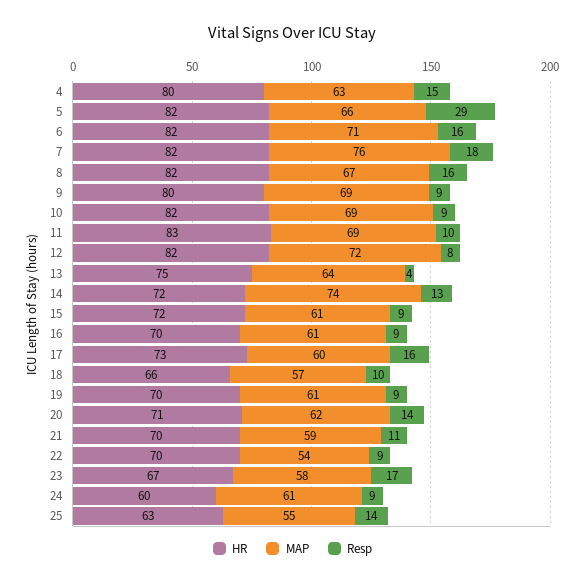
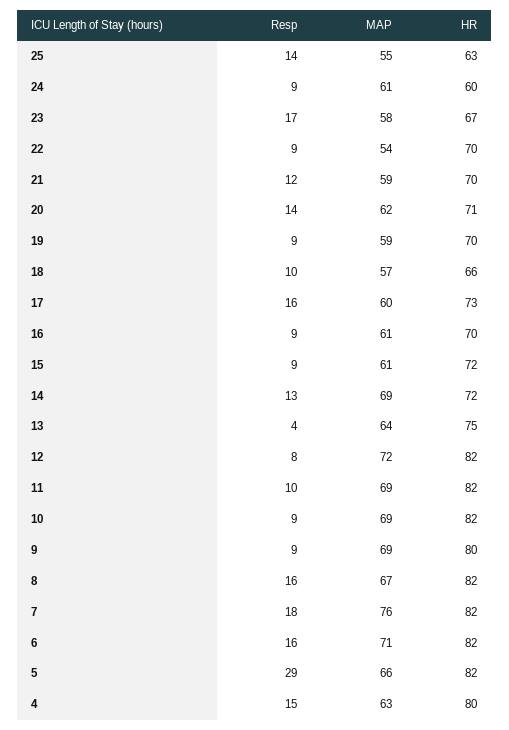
HR, 11: 83 -> 82
MAP, 14: 74 -> 69
MAP, 19: 61 -> 59
Resp, 21: 11 -> 12

